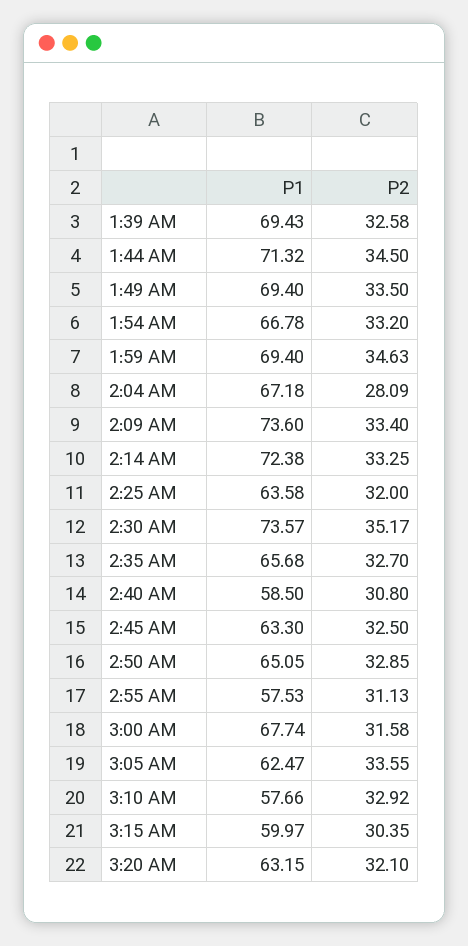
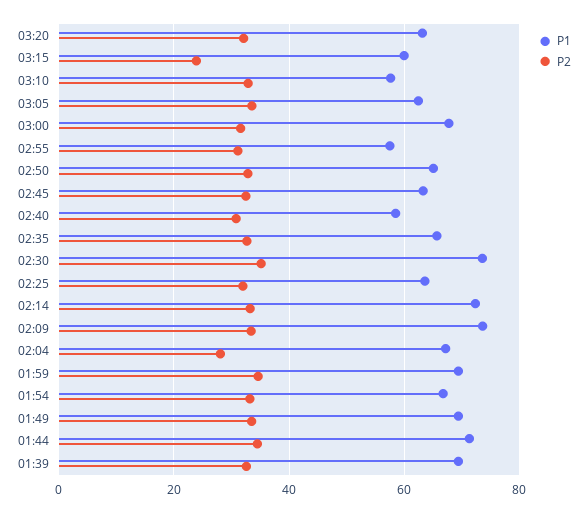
P2, 3:15 AM: 30.35 -> 24

